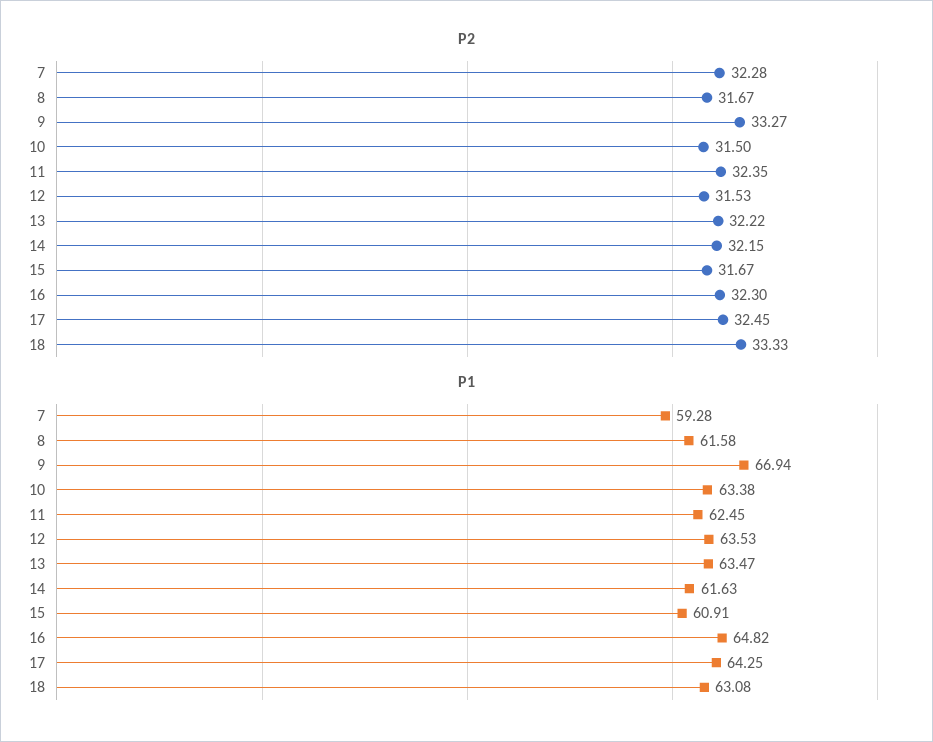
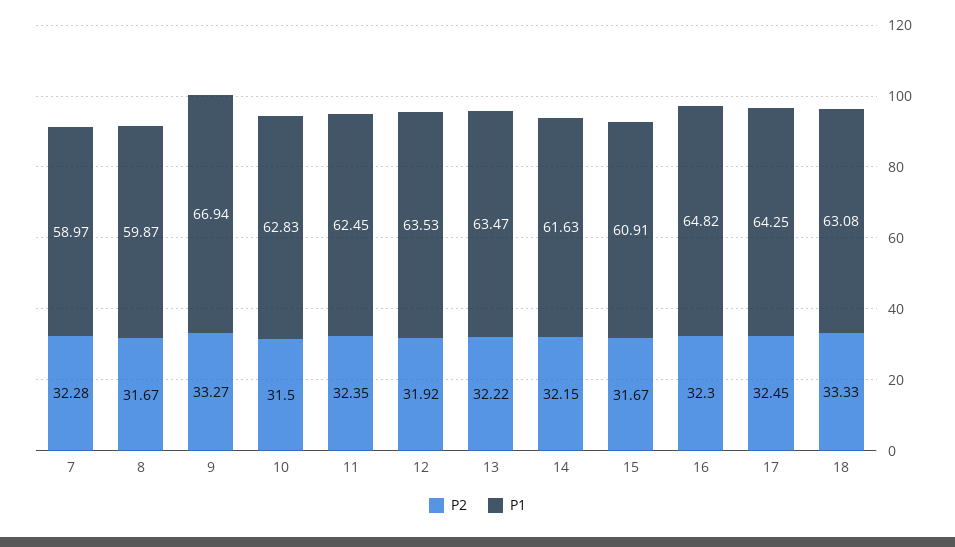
P2, 12: 31.53 -> 31.92
P1, 7: 59.28 -> 58.97
P1, 8: 61.58 -> 59.87
P1, 10: 63.38 -> 62.83

